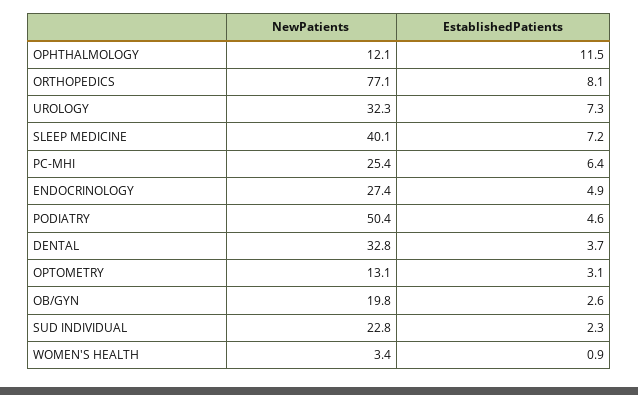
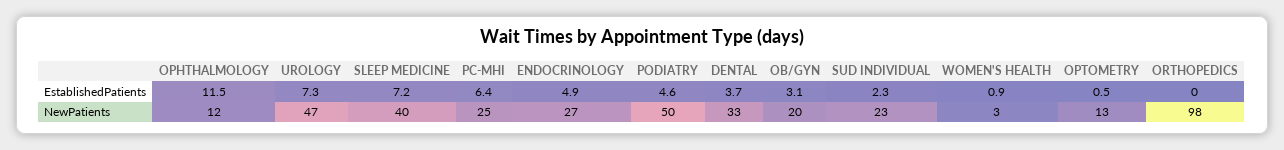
NewPatients, ORTHOPEDICS: 77.1 -> 98
EstablishedPatients, ORTHOPEDICS: 8.1 -> 0
NewPatients, UROLOGY: 32.3 -> 47
EstablishedPatients, OPTOMETRY: 3.1 -> 0.5
EstablishedPatients, OB/GYN: 2.6 -> 3.1

